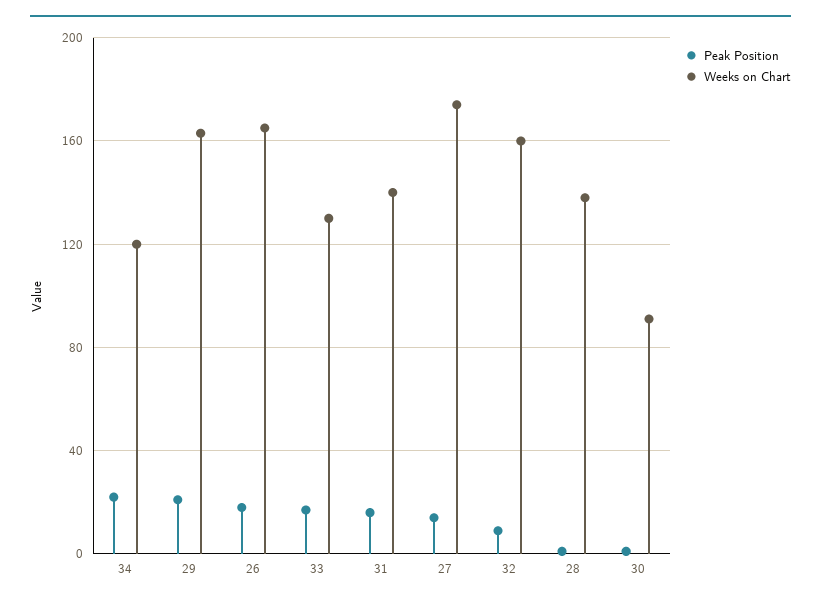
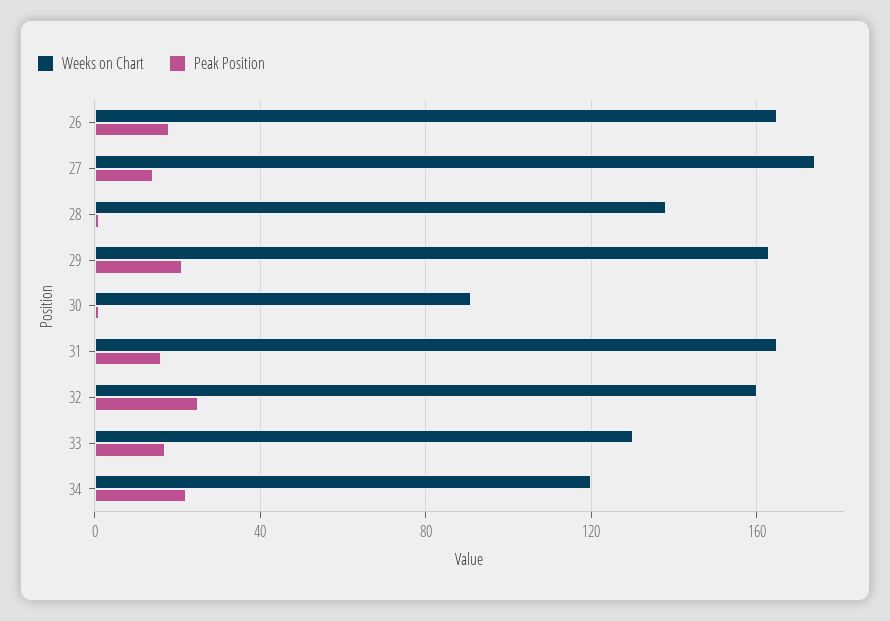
Weeks on Chart, 31: 140 -> 165
Peak Position, 32: 10 -> 25

